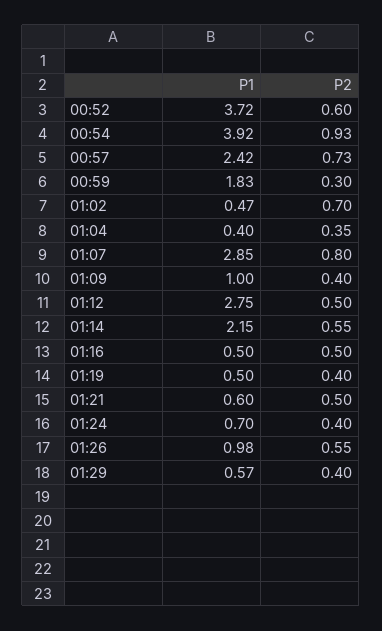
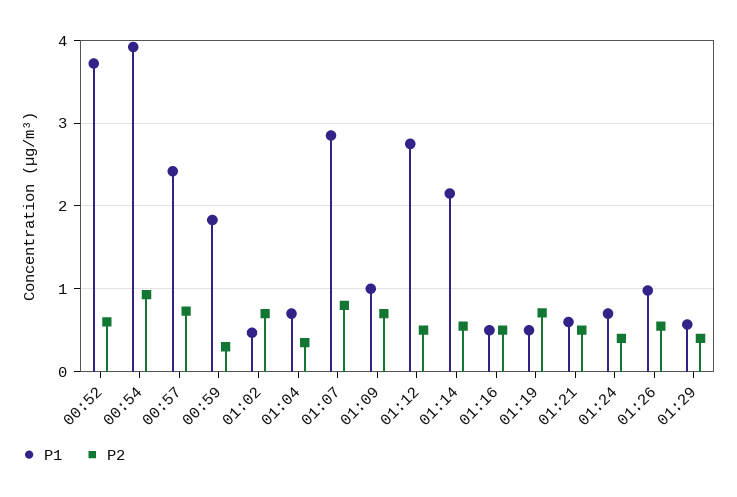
P1, 01:04: 0.4 -> 0.7
P2, 01:09: 0.4 -> 0.7
P2, 01:19: 0.4 -> 0.7

